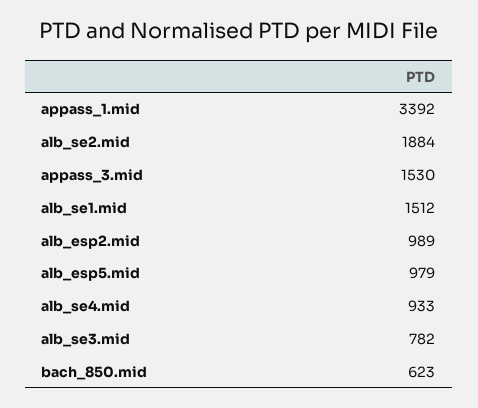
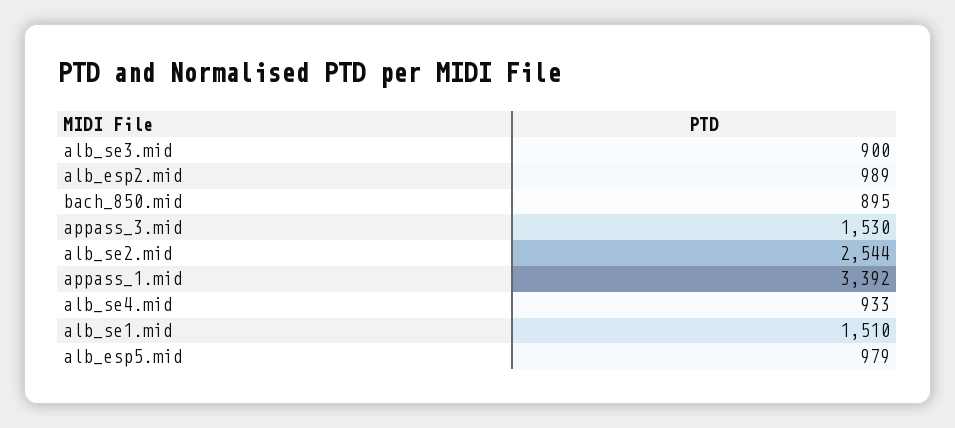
alb_se2.mid: 1884 -> 2544
alb_se1.mid: 1512 -> 1510
alb_se3.mid: 782 -> 900
bach_850.mid: 623 -> 895

